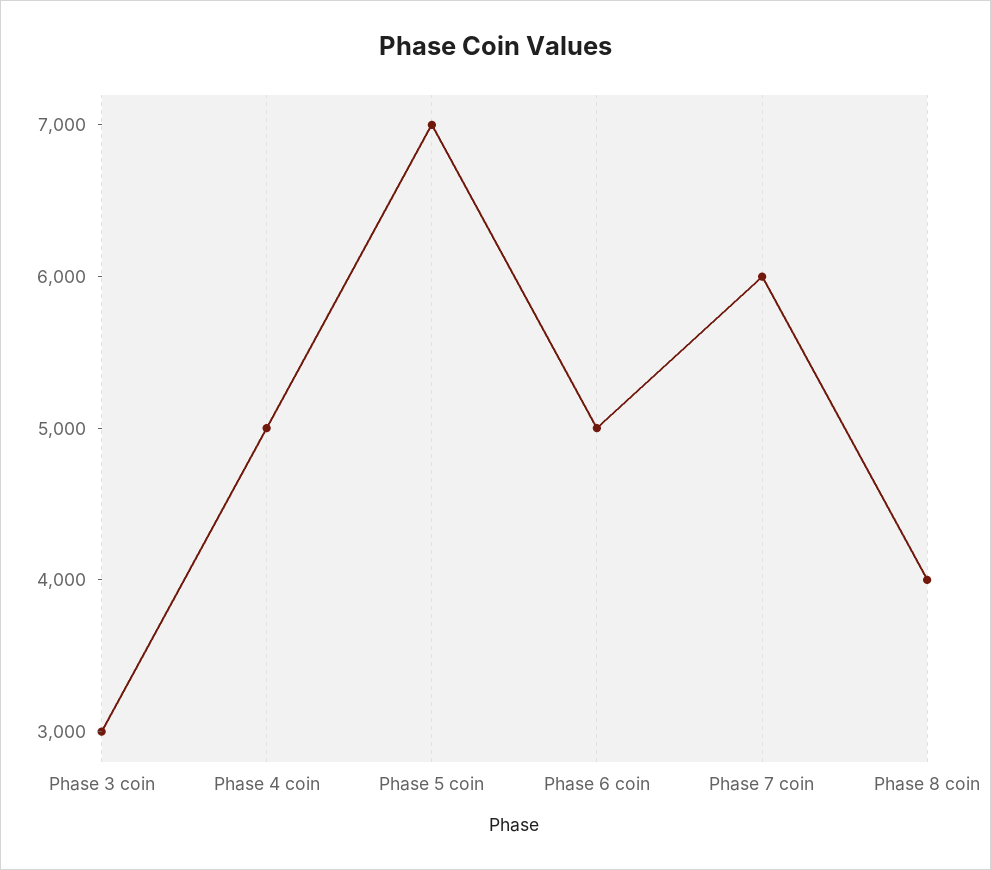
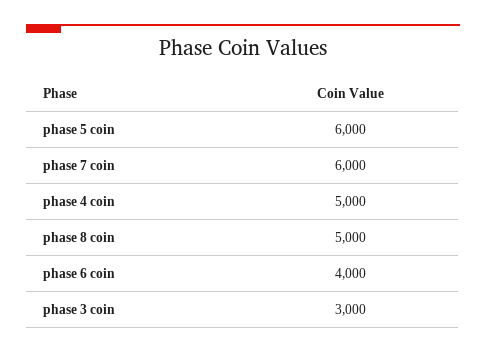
Phase 5 coin: 7000 -> 6000
Phase 6 coin: 5000 -> 4000
Phase 8 coin: 4000 -> 5000

